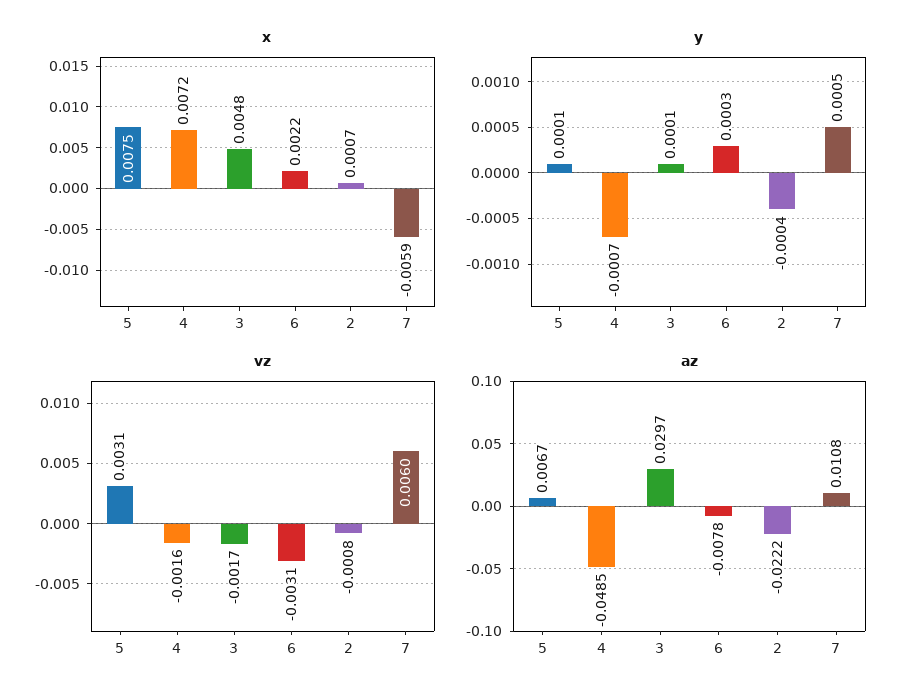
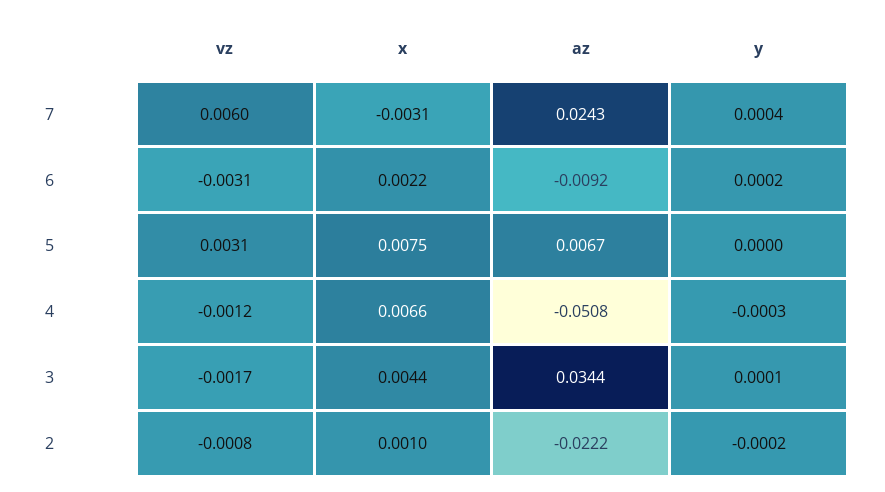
x, 4: 0.0072 -> 0.0066
x, 3: 0.0048 -> 0.0044
x, 2: 0.0007 -> 0.001
x, 7: -0.0059 -> -0.0031
y, 5: 0.0001 -> 0
y, 4: -0.0007 -> -0.0003
y, 6: 0.0003 -> 0.0002
y, 2: -0.0004 -> -0.0002
y, 7: 0.0005 -> 0.0004
vz, 4: -0.0016 -> -0.0012
az, 4: -0.0485 -> -0.0508
az, 3: 0.0297 -> 0.0344
az, 6: -0.0078 -> -0.0092
az, 7: 0.0108 -> 0.0243

